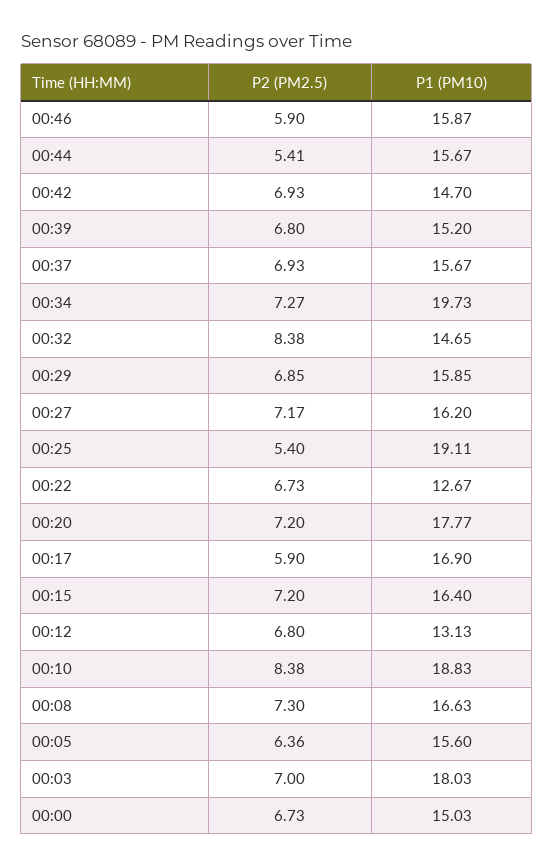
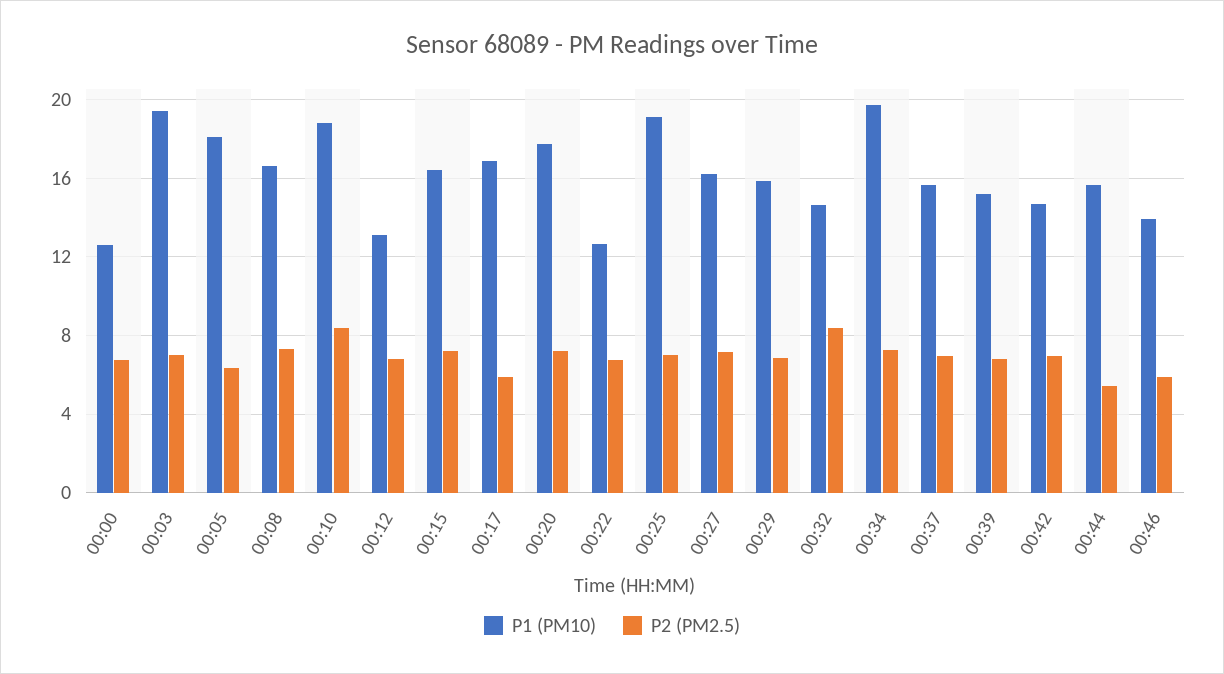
P1 (PM10), 00:46: 15.87 -> 14
P2 (PM2.5), 00:25: 5.4 -> 7
P1 (PM10), 00:05: 15.6 -> 18
P1 (PM10), 00:03: 18.03 -> 19.5
P1 (PM10), 00:00: 15.03 -> 12.5

